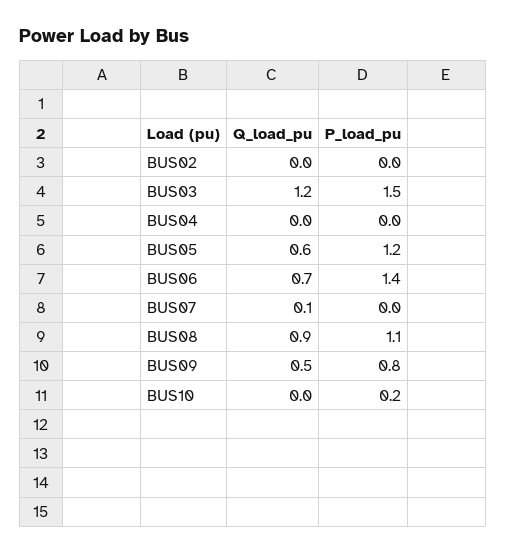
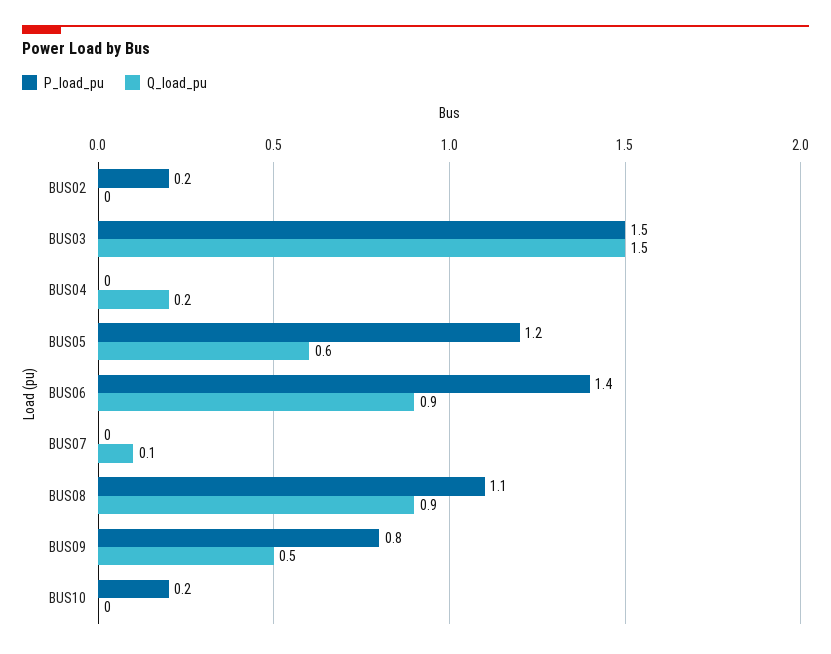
P_load_pu, BUS02: 0 -> 0.2
Q_load_pu, BUS03: 1.2 -> 1.5
Q_load_pu, BUS04: 0 -> 0.2
Q_load_pu, BUS06: 0.7 -> 0.9

